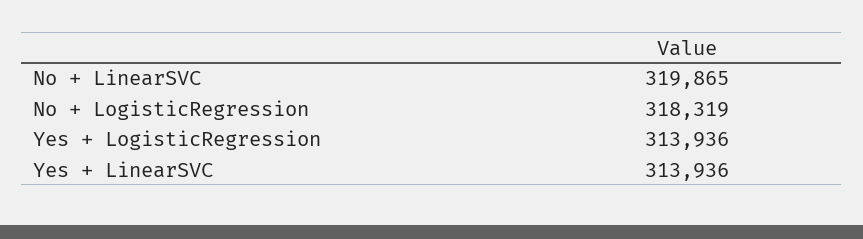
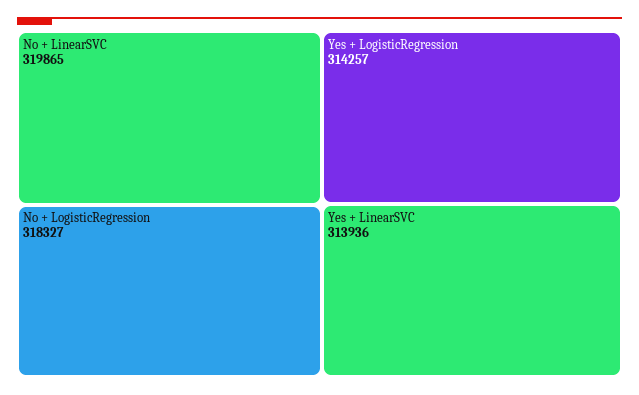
No + LogisticRegression: 318319 -> 318327
Yes + LogisticRegression: 313936 -> 314257

